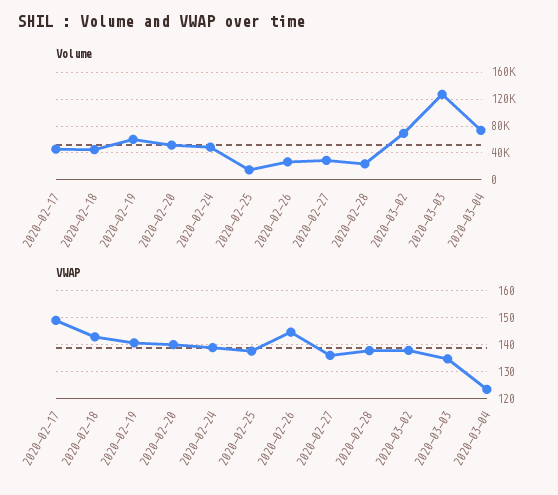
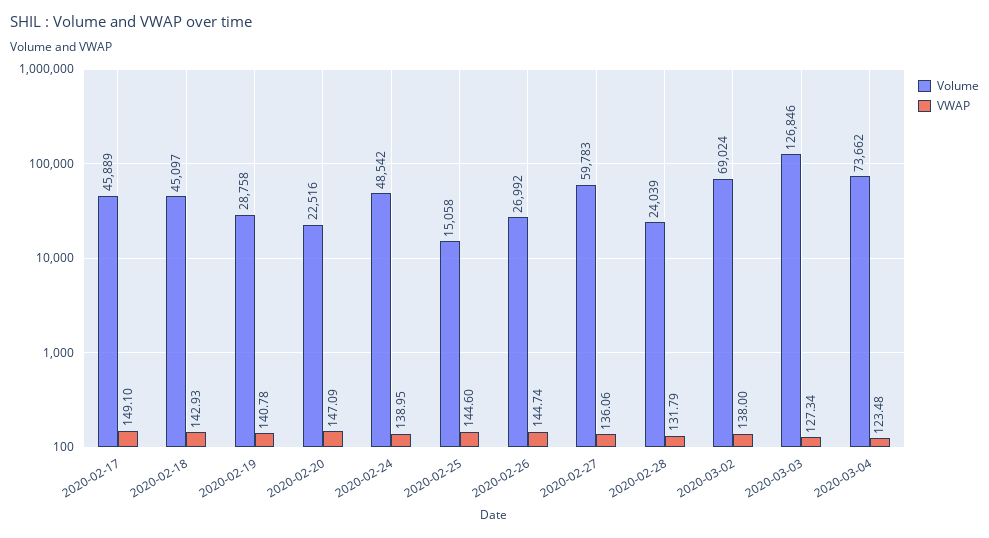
Volume, 2020-02-19: 60000 -> 28758
Volume, 2020-02-20: 50000 -> 22516
Volume, 2020-02-27: 30000 -> 59783
VWAP, 2020-02-20: 140 -> 147.09
VWAP, 2020-02-25: 137.5 -> 144.6
VWAP, 2020-02-28: 137.5 -> 131.79
VWAP, 2020-03-03: 135 -> 127.34

